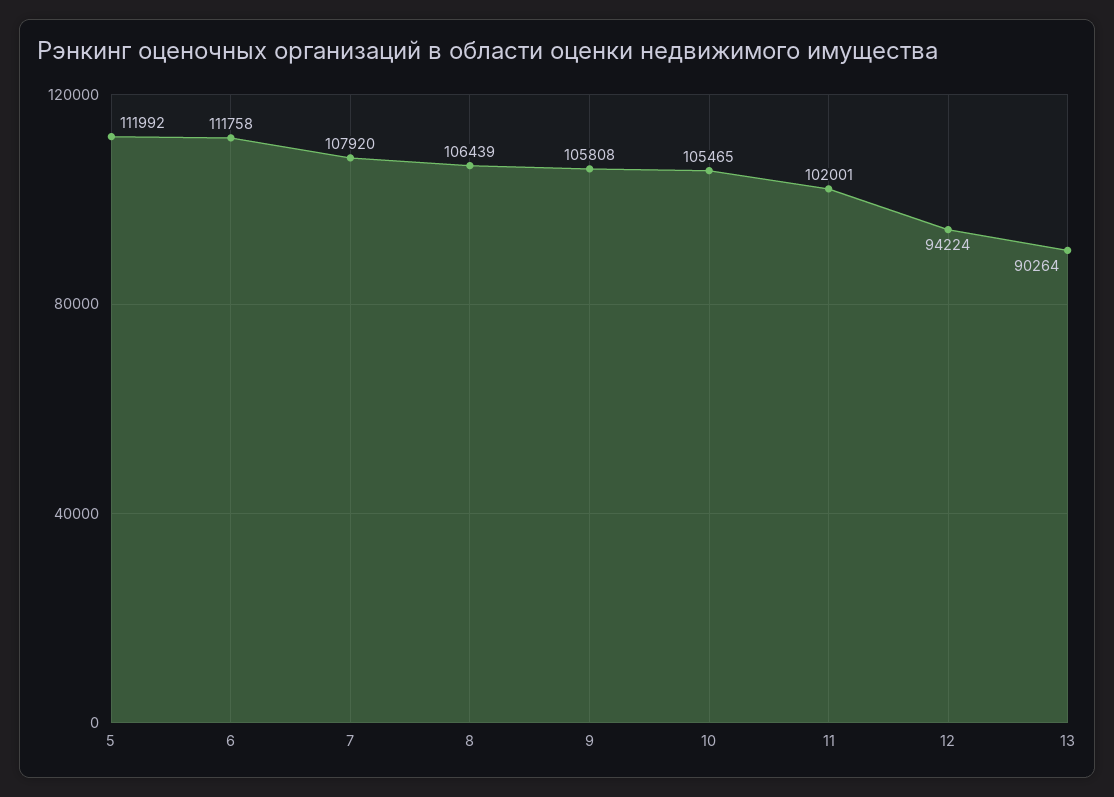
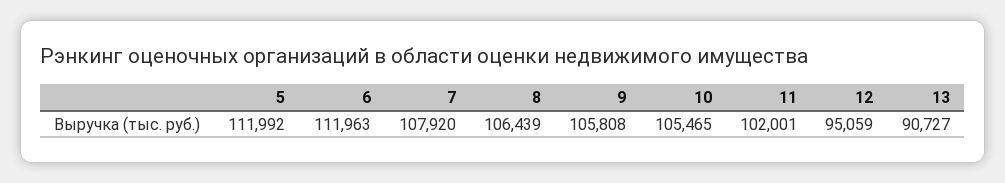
6: 111758 -> 111963
12: 94224 -> 95059
13: 90264 -> 90727

